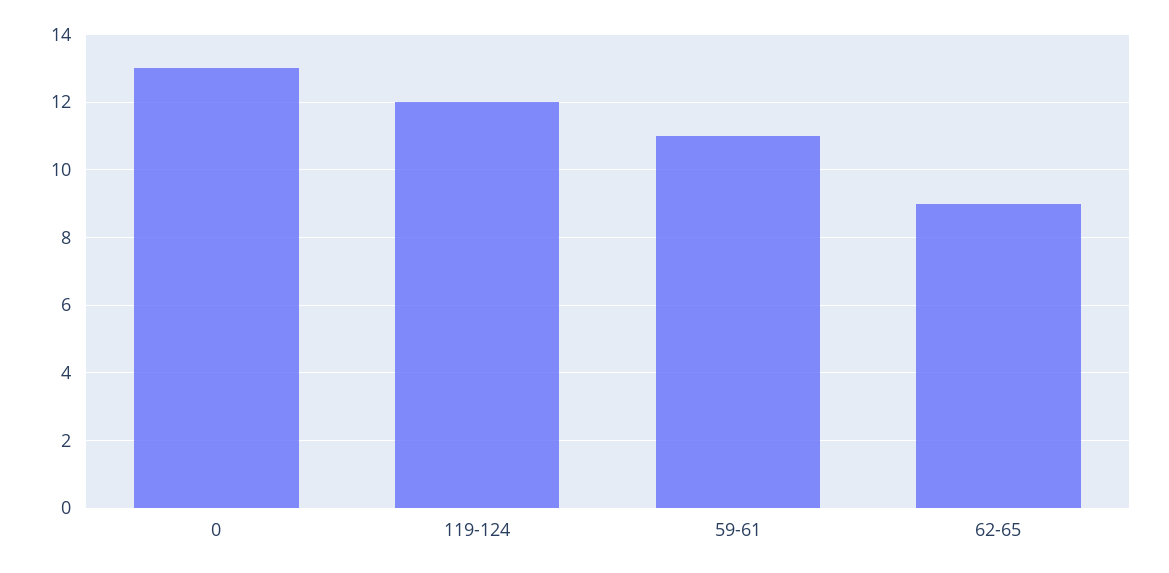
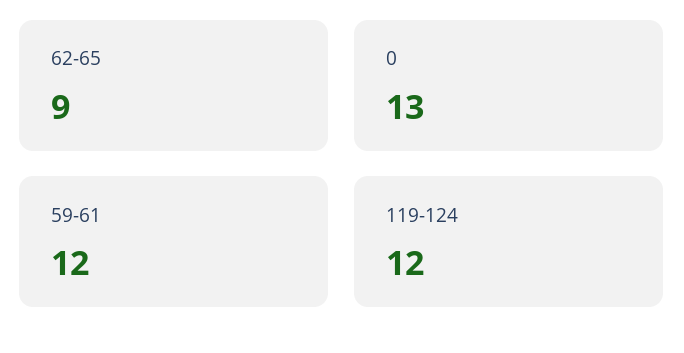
59-61: 11 -> 12

